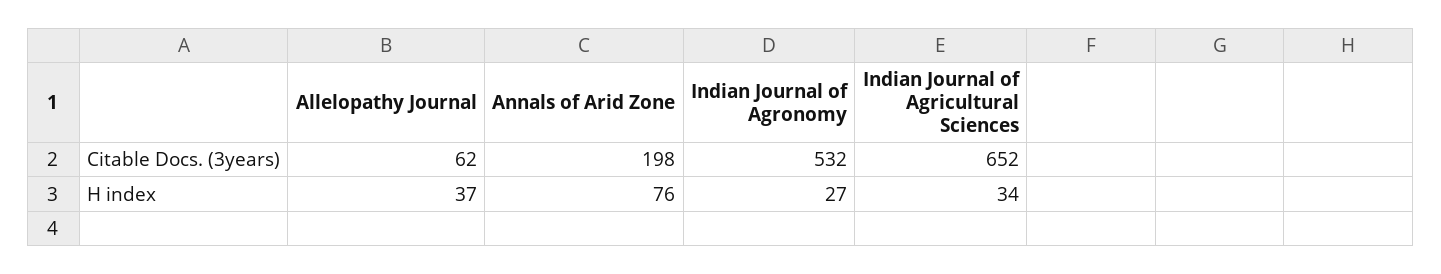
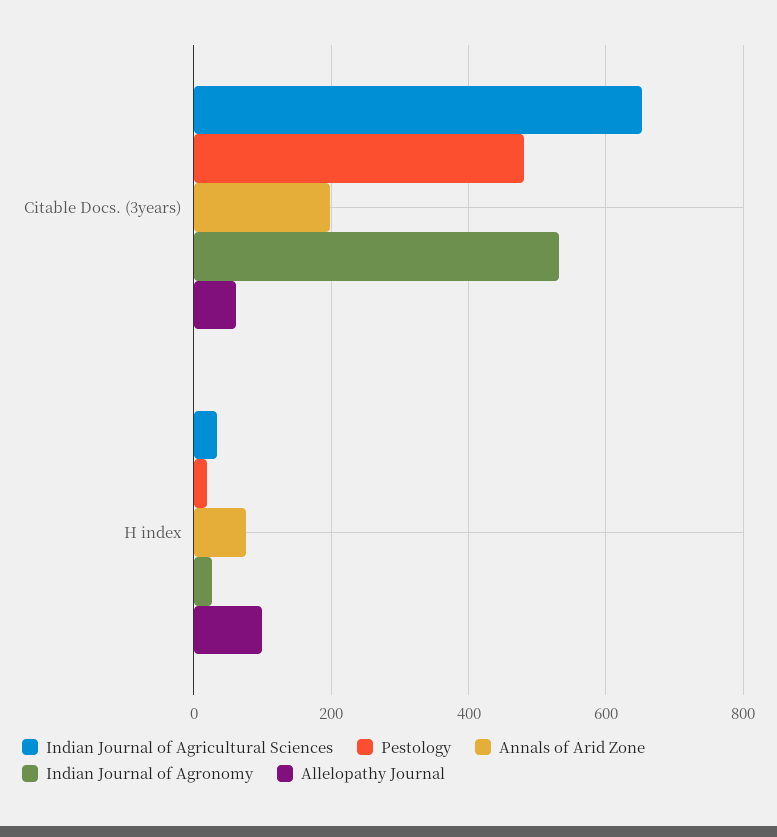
Allelopathy Journal, H index: 37 -> 100
Pestology, Citable Docs. (3years): none -> 480
Pestology, H index: none -> 20

